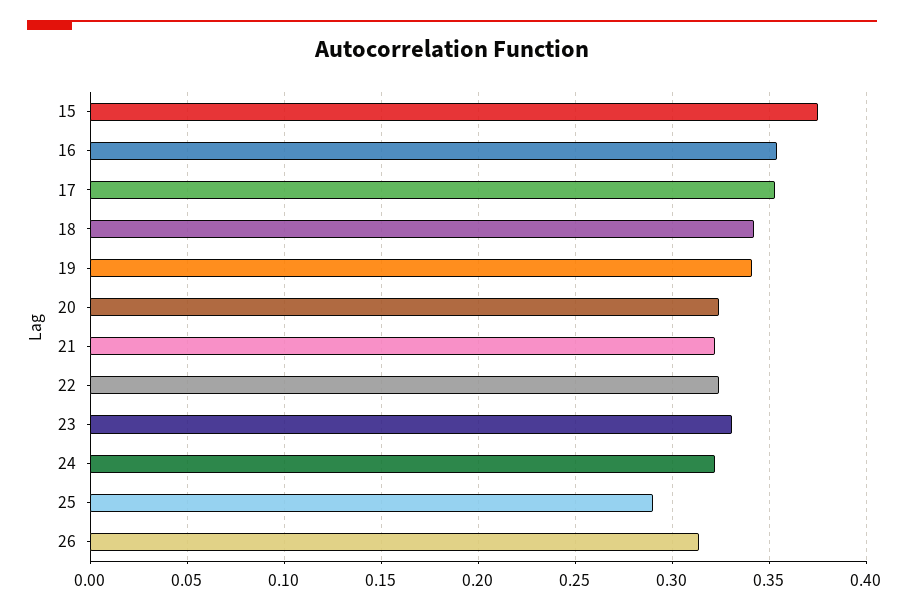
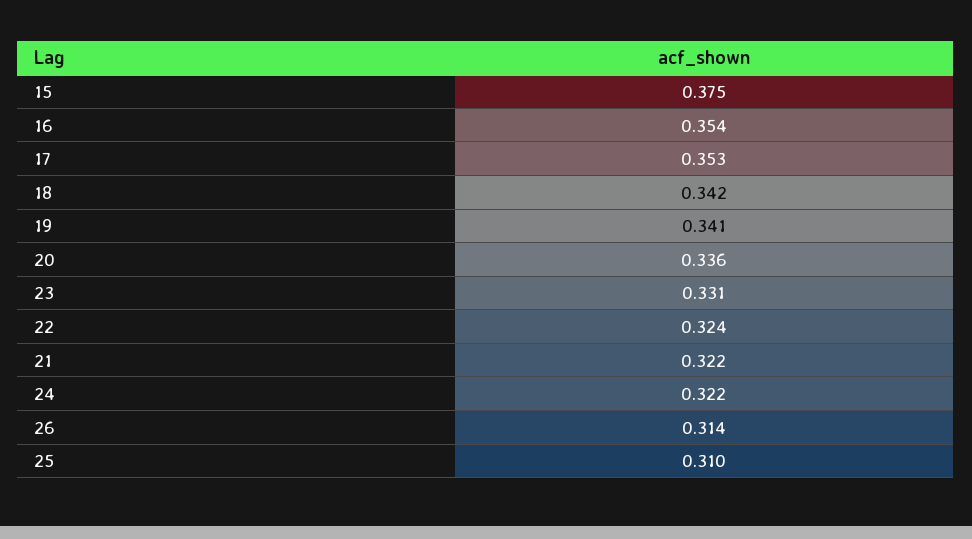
20: 0.325 -> 0.336
25: 0.29 -> 0.31

